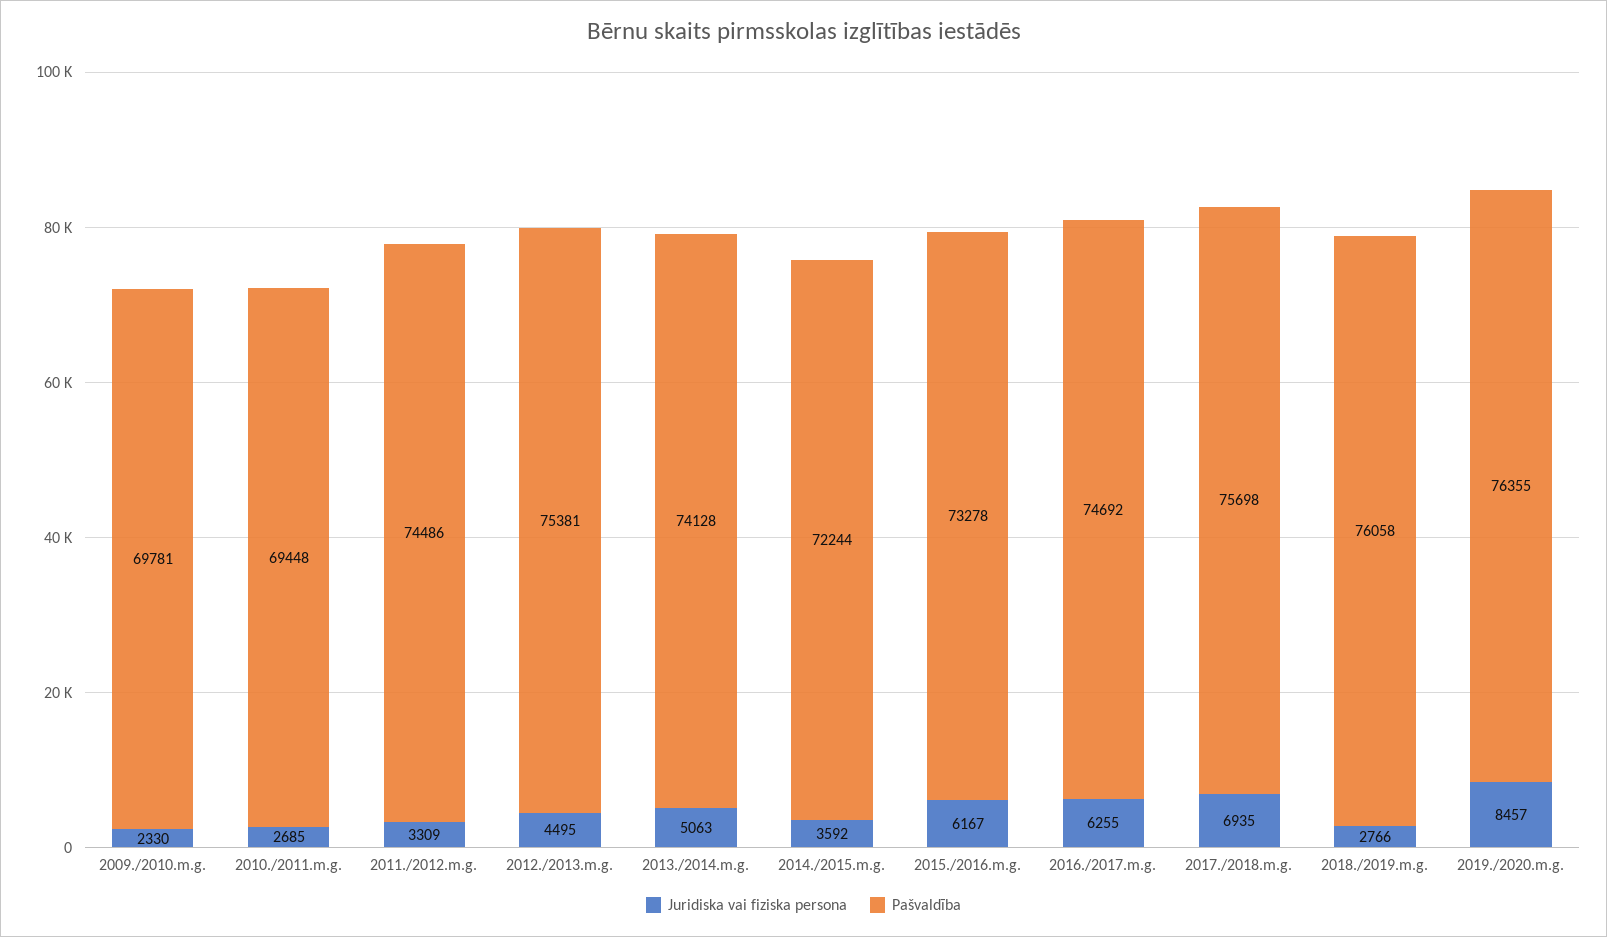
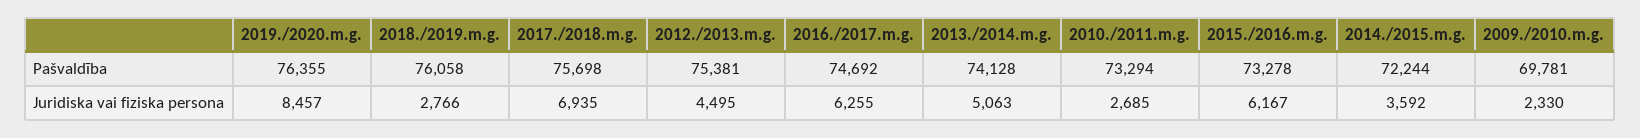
Pašvaldība, 2010./2011.m.g.: 69448 -> 73294
Juridiska vai fiziska persona, 2011./2012.m.g.: 3309 -> none
Pašvaldība, 2011./2012.m.g.: 74486 -> none

